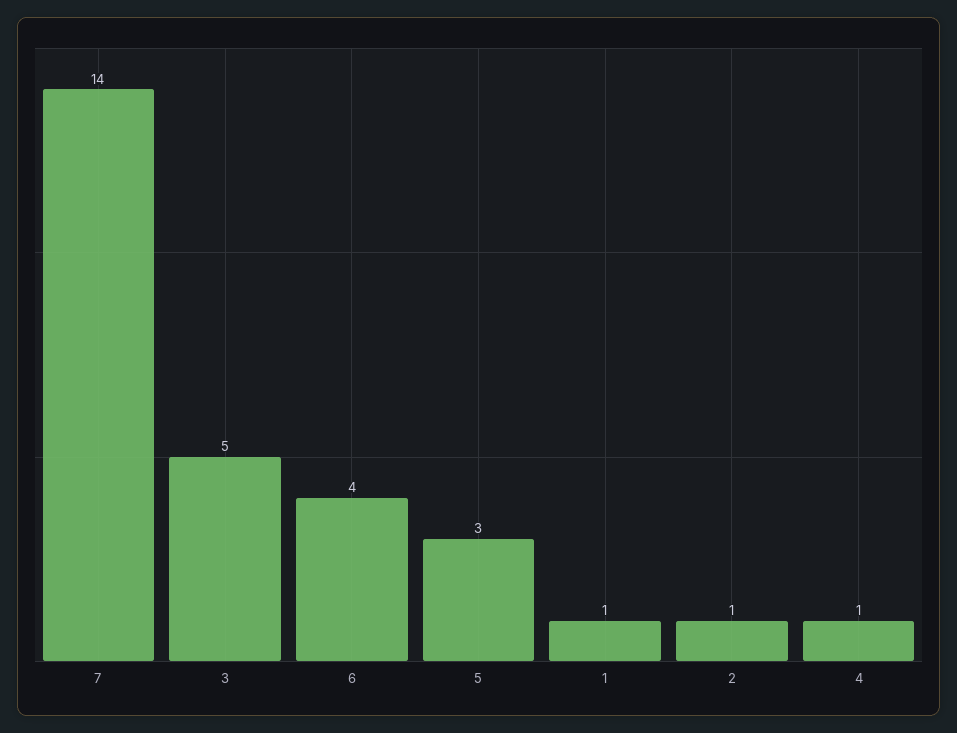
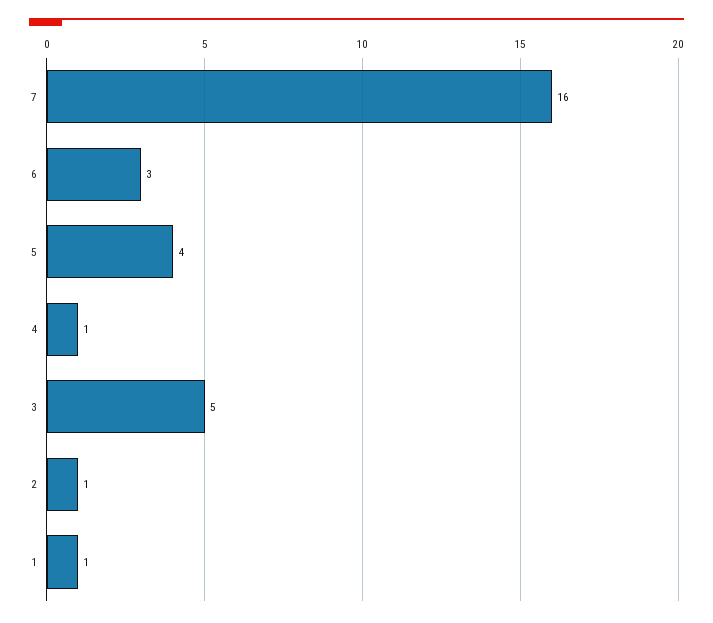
7: 14 -> 16
6: 4 -> 3
5: 3 -> 4

